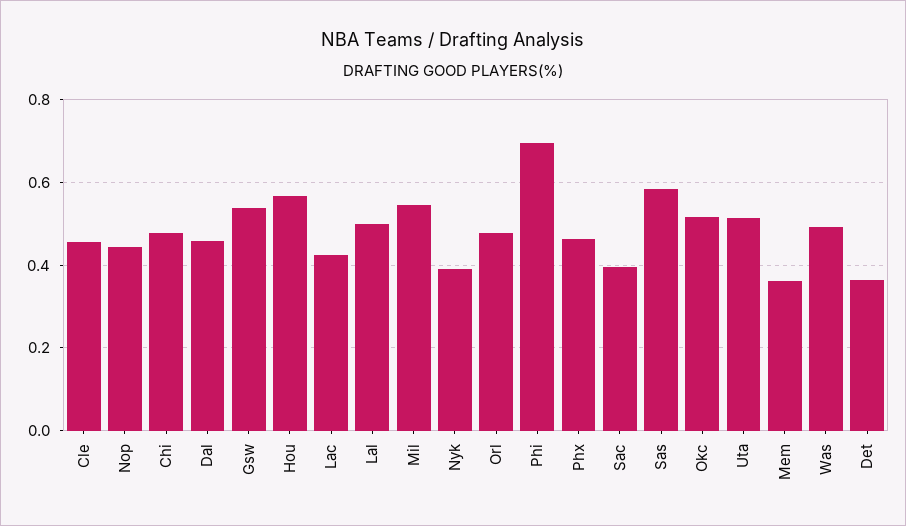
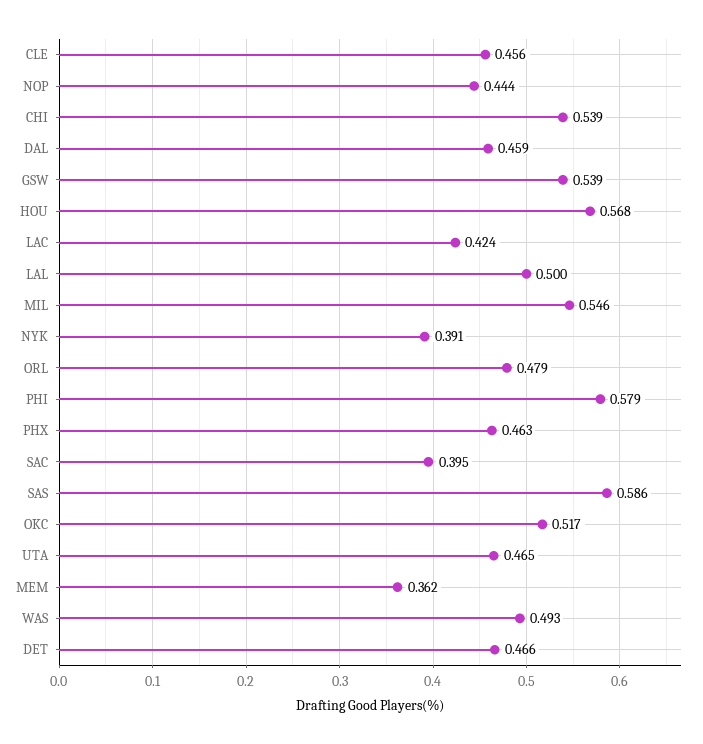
Chi: 0.48 -> 0.539
Phi: 0.7 -> 0.579
Uta: 0.52 -> 0.465
Det: 0.36 -> 0.466

